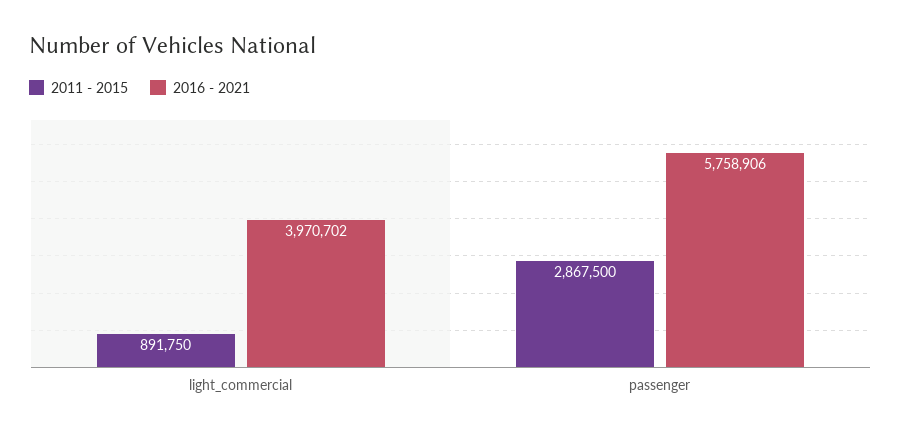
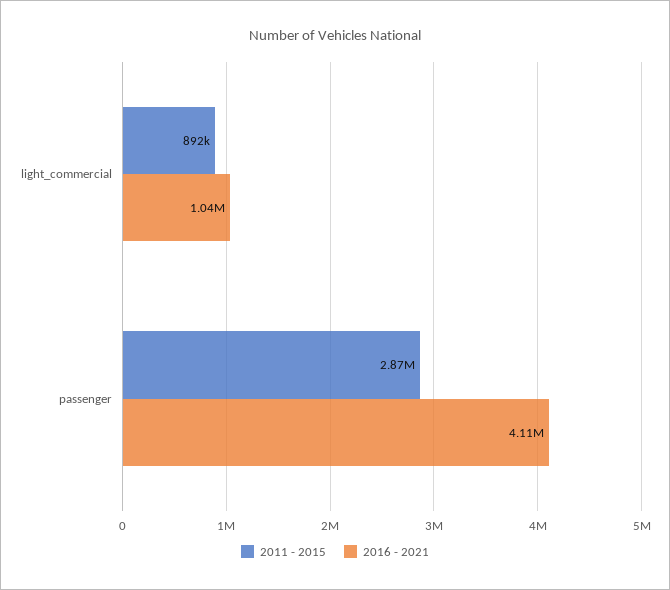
2016 - 2021, light_commercial: 3970702 -> 1040000
2016 - 2021, passenger: 5758906 -> 4110000

